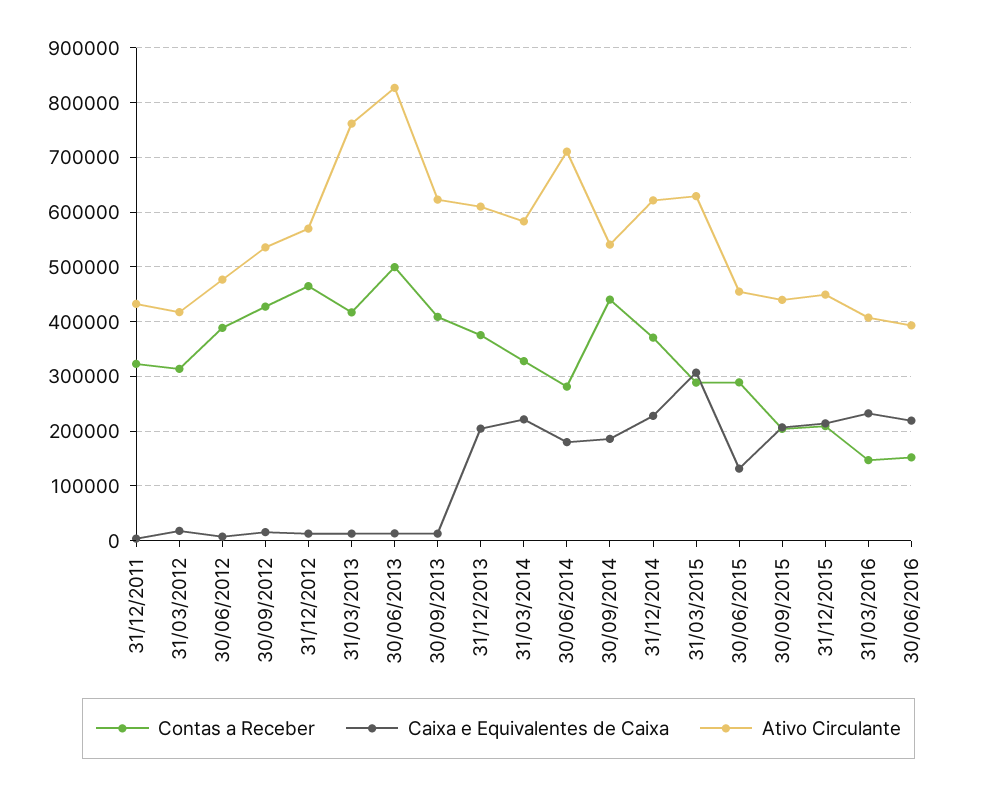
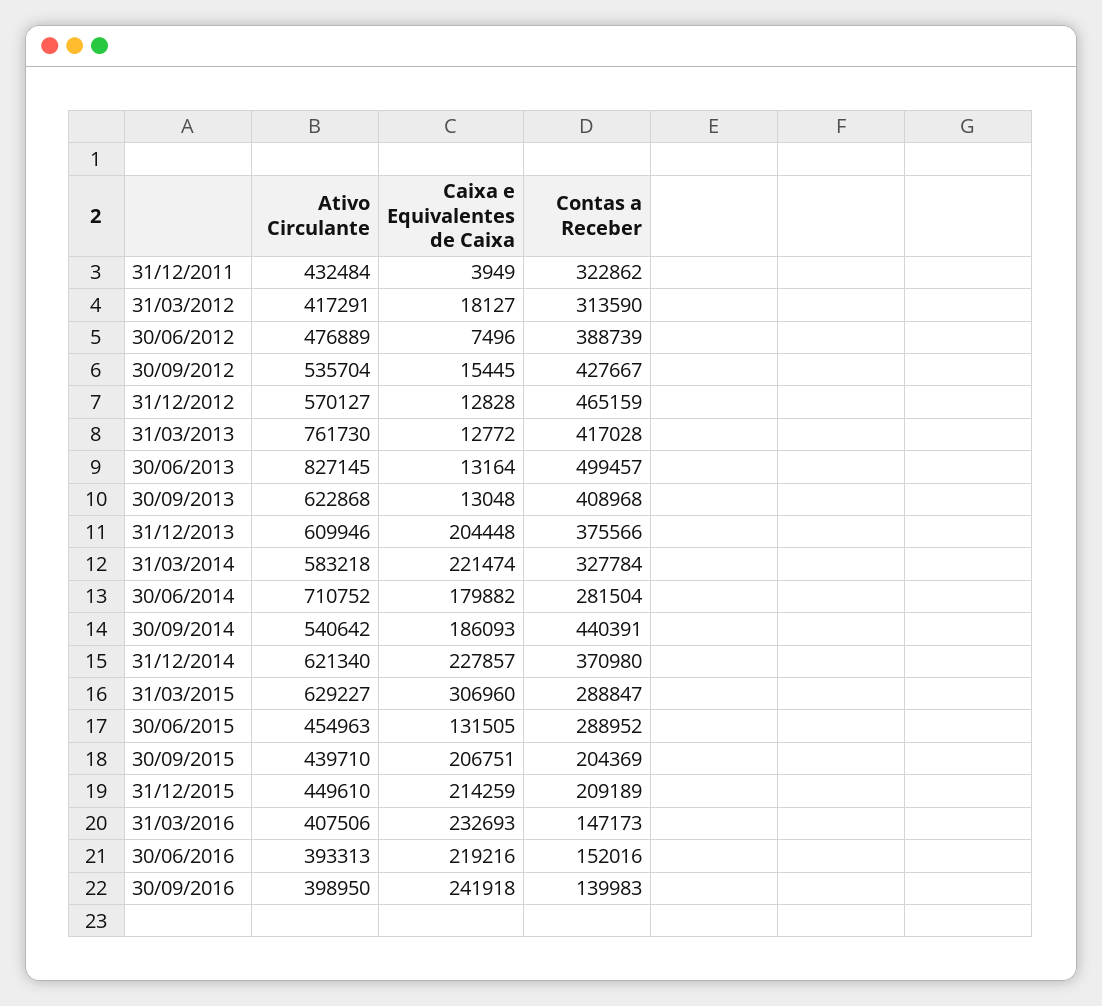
Ativo Circulante, 30/09/2016: none -> 398950
Caixa e Equivalentes de Caixa, 30/09/2016: none -> 241918
Contas a Receber, 30/09/2016: none -> 139983

